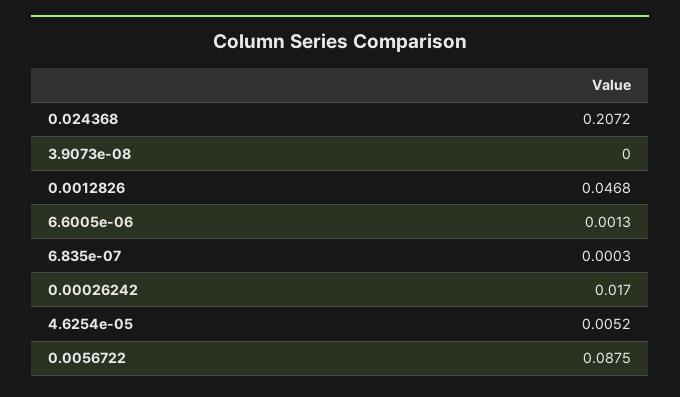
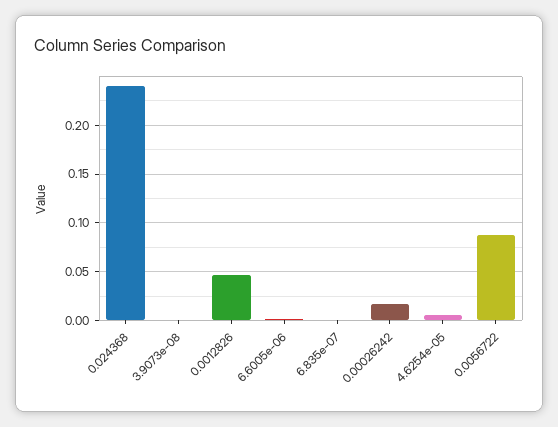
0.024368: 0.2072 -> 0.24

